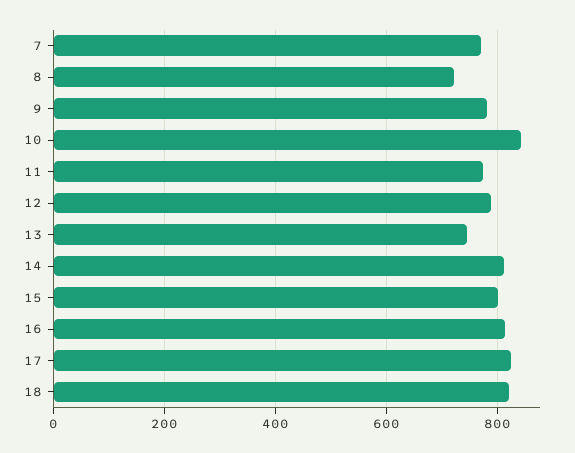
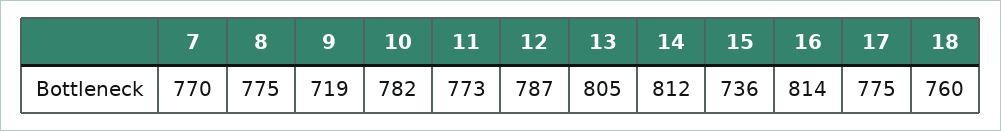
8: 720 -> 775
9: 780 -> 719
10: 840 -> 782
13: 740 -> 805
15: 800 -> 736
17: 820 -> 775
18: 820 -> 760

